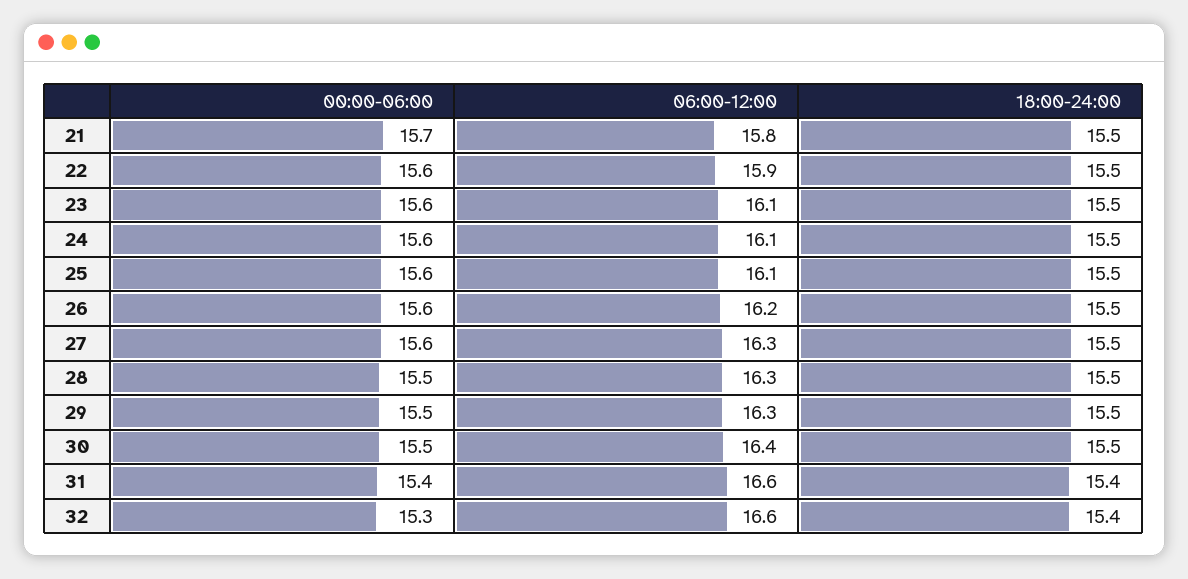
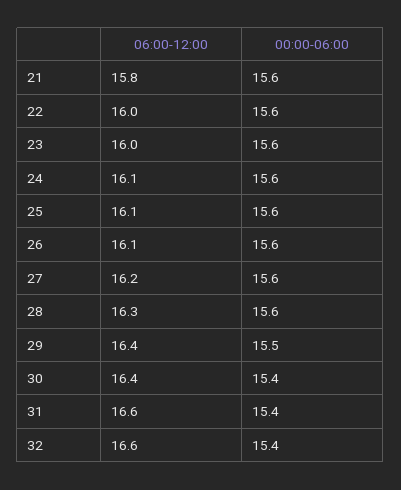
00:00-06:00, 21: 15.7 -> 15.6
18:00-24:00, 21: 15.5 -> none
06:00-12:00, 22: 15.9 -> 16
18:00-24:00, 22: 15.5 -> none
06:00-12:00, 23: 16.1 -> 16
18:00-24:00, 23: 15.5 -> none
18:00-24:00, 24: 15.5 -> none
18:00-24:00, 25: 15.5 -> none
06:00-12:00, 26: 16.2 -> 16.1
18:00-24:00, 26: 15.5 -> none
06:00-12:00, 27: 16.3 -> 16.2
18:00-24:00, 27: 15.5 -> none
00:00-06:00, 28: 15.5 -> 15.6
18:00-24:00, 28: 15.5 -> none
06:00-12:00, 29: 16.3 -> 16.4
18:00-24:00, 29: 15.5 -> none
00:00-06:00, 30: 15.5 -> 15.4
18:00-24:00, 30: 15.5 -> none
18:00-24:00, 31: 15.4 -> none
00:00-06:00, 32: 15.3 -> 15.4
18:00-24:00, 32: 15.4 -> none

